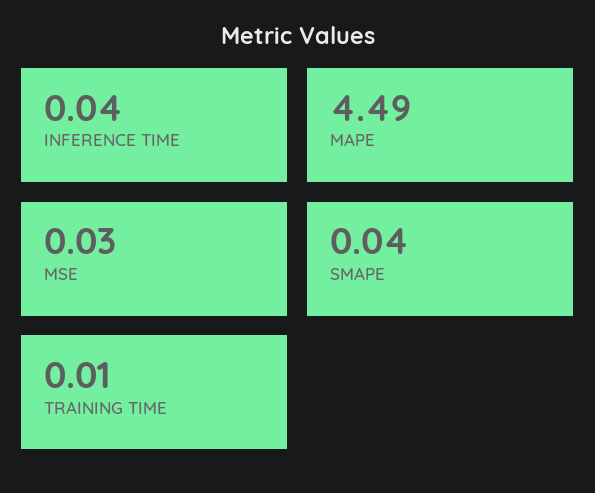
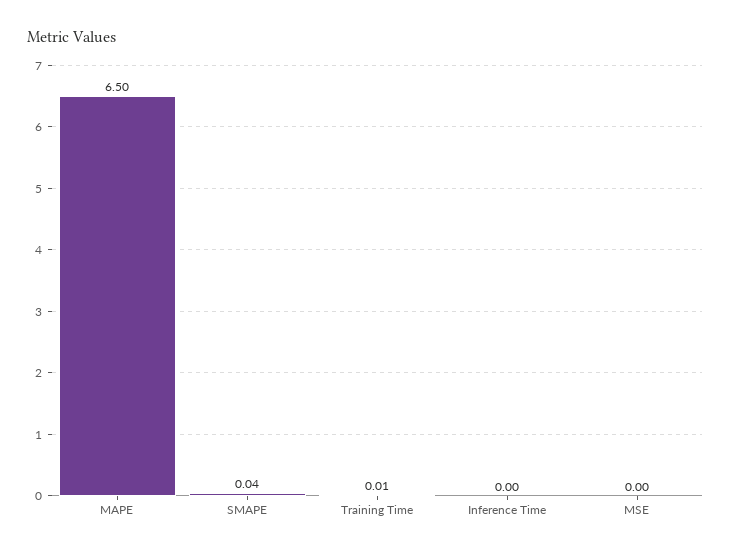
INFERENCE TIME: 0.04 -> 0
MAPE: 4.49 -> 6.5
MSE: 0.03 -> 0

